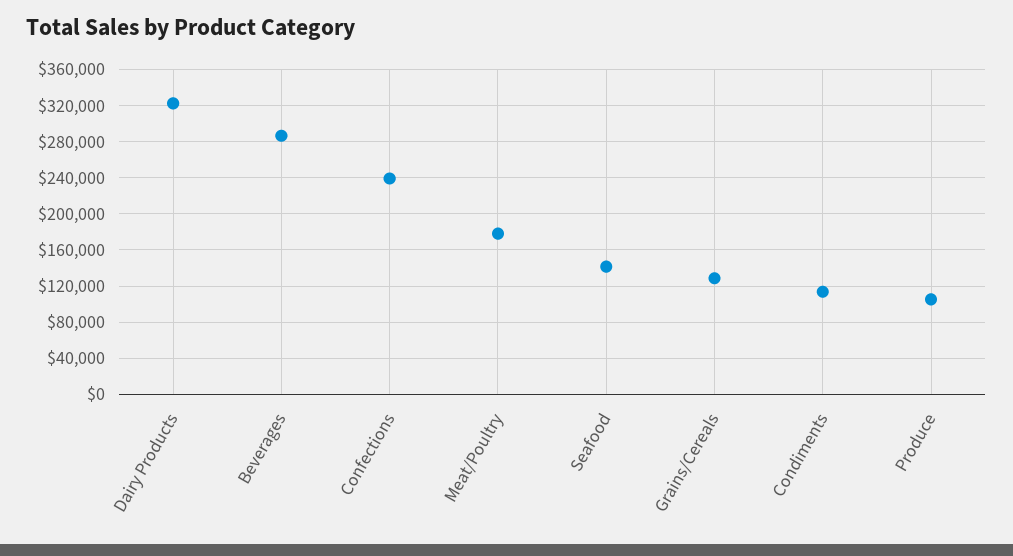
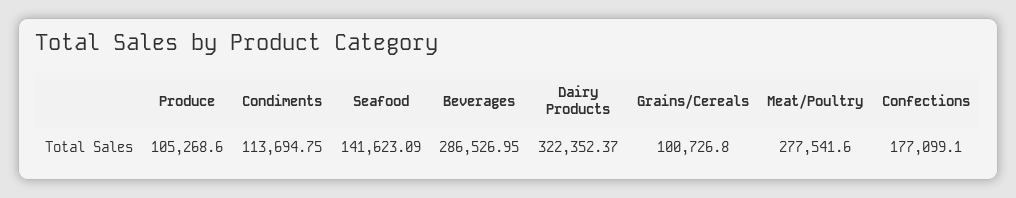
Confections: 240000 -> 177099.1
Meat/Poultry: 180000 -> 277541.6
Grains/Cereals: 130000 -> 100726.8

